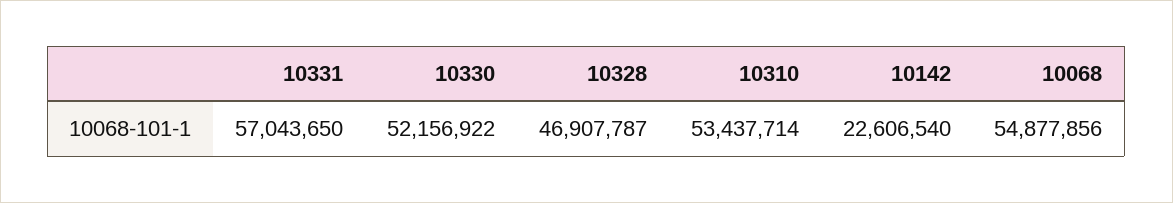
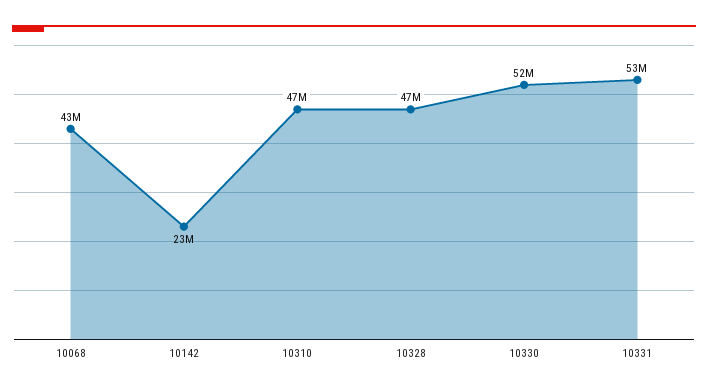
10331: 57043650 -> 53000000
10310: 53437714 -> 47000000
10068: 54877856 -> 43000000

